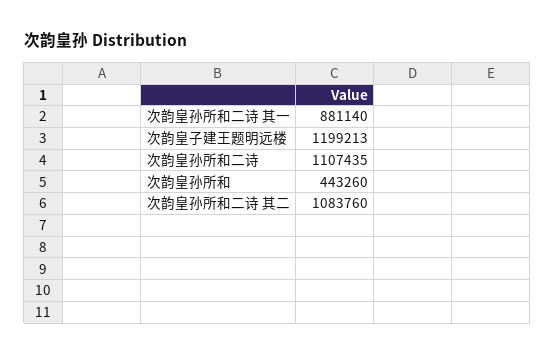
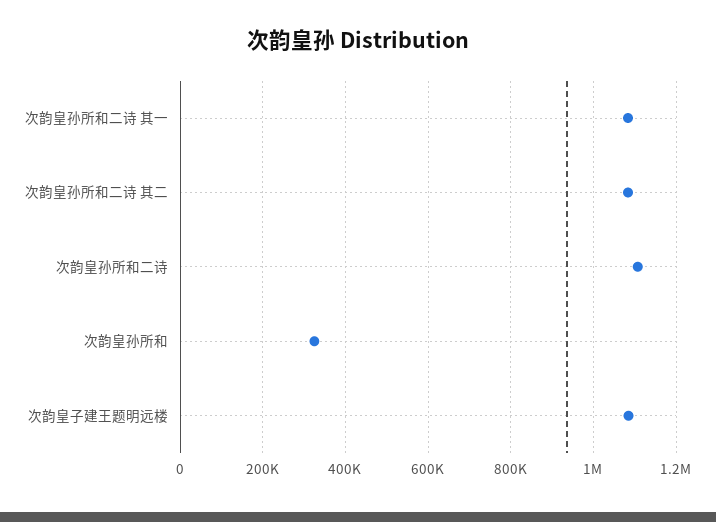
次韵皇孙所和二诗 其一: 881140 -> 1080000
次韵皇子建王题明远楼: 1199213 -> 1080000
次韵皇孙所和: 443260 -> 320000

